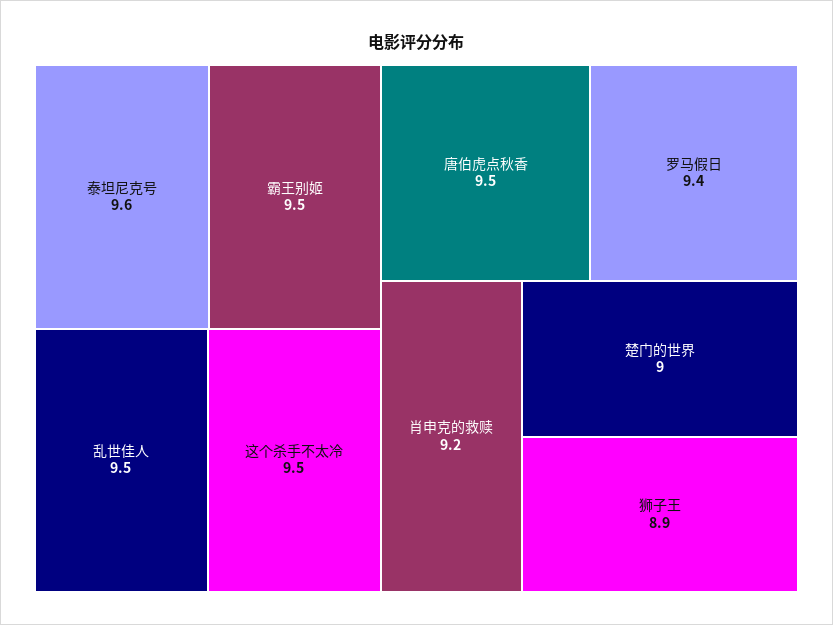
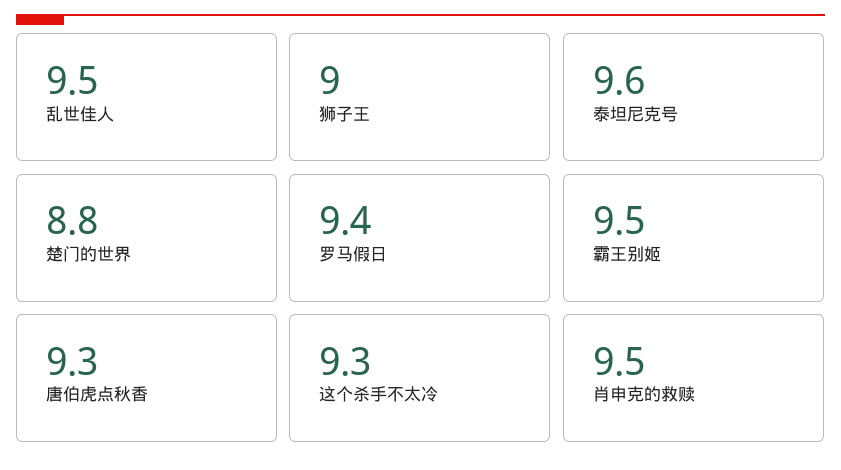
这个杀手不太冷: 9.5 -> 9.3
唐伯虎点秋香: 9.5 -> 9.3
肖申克的救赎: 9.2 -> 9.5
楚门的世界: 9 -> 8.8
狮子王: 8.9 -> 9

